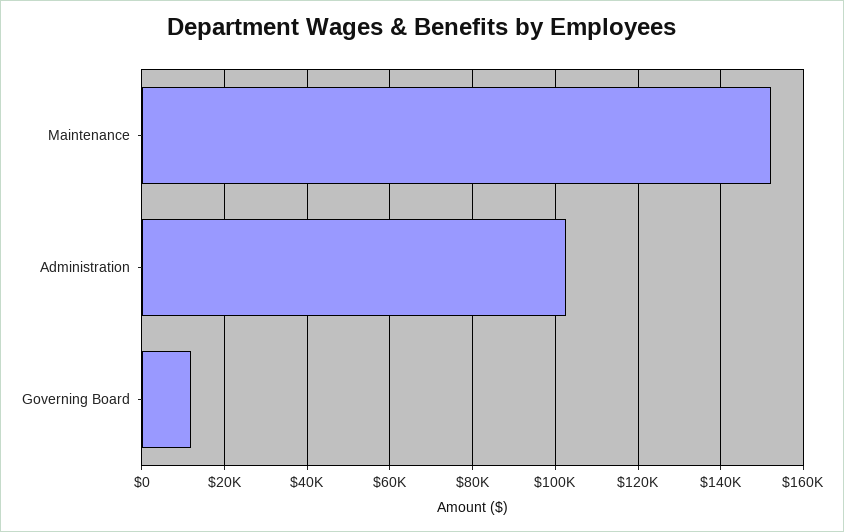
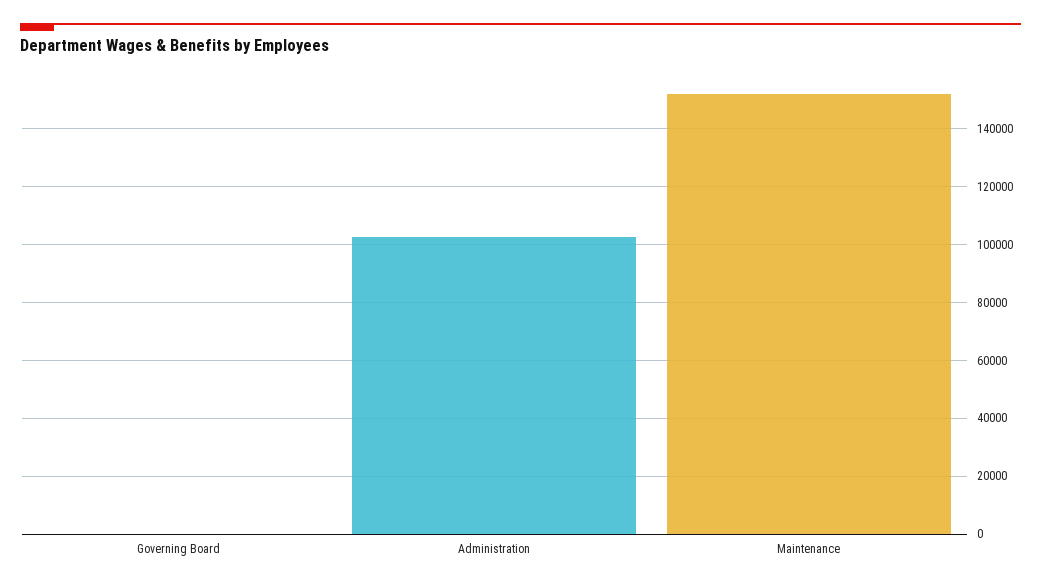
Governing Board: 12000 -> 0

